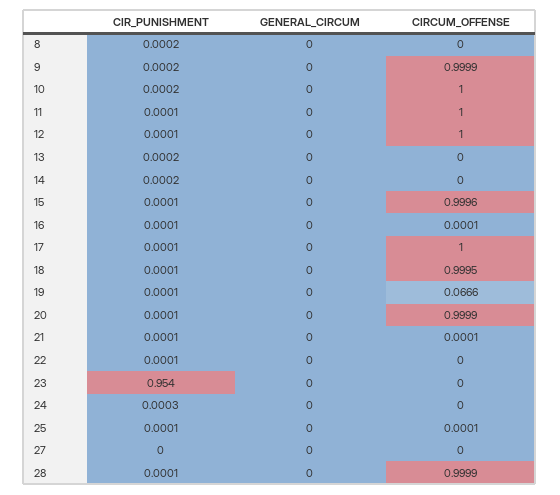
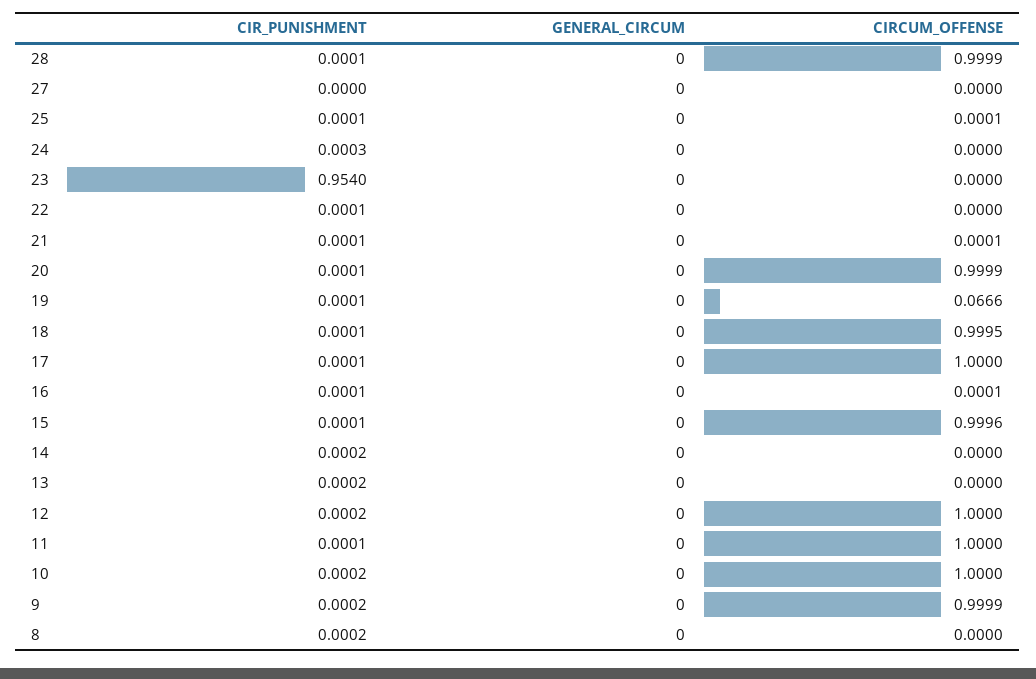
CIR_PUNISHMENT, 12: 0.0001 -> 0.0002

